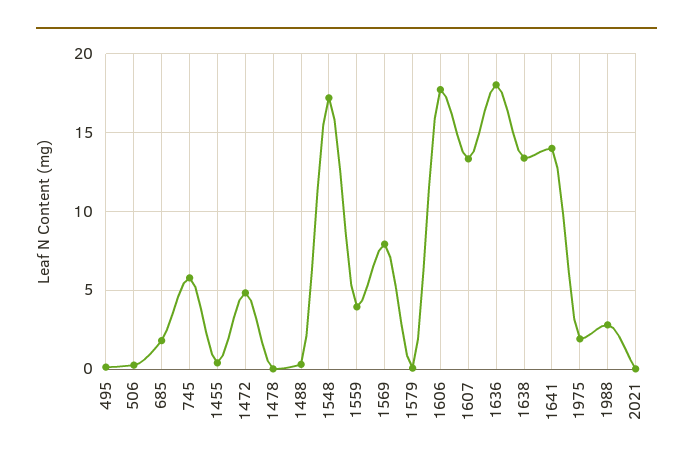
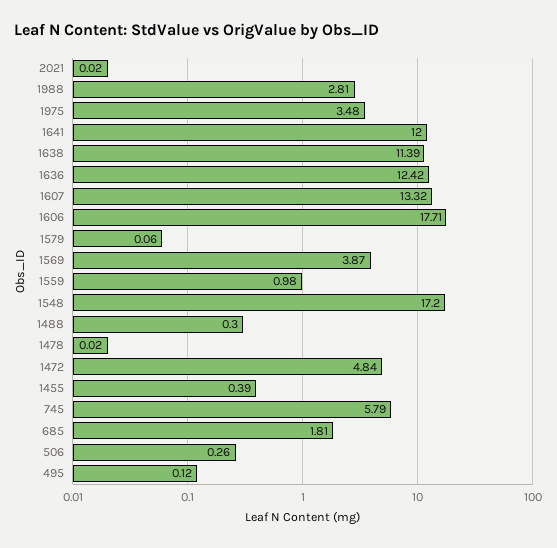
1559: 4 -> 0.98
1569: 8 -> 3.87
1636: 18 -> 12.42
1638: 13.5 -> 11.39
1641: 14 -> 12
1975: 2 -> 3.48

